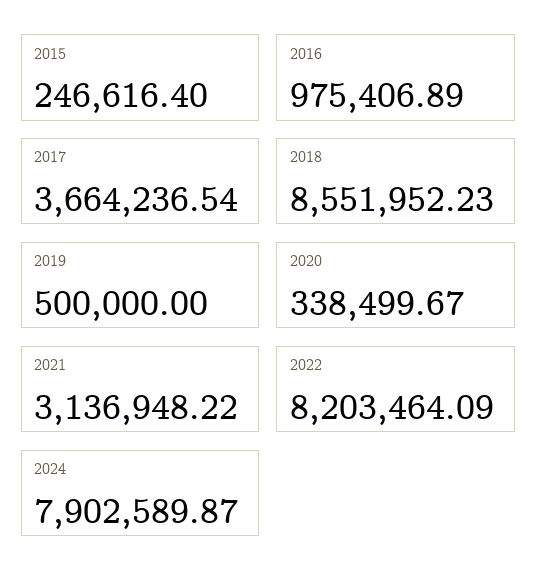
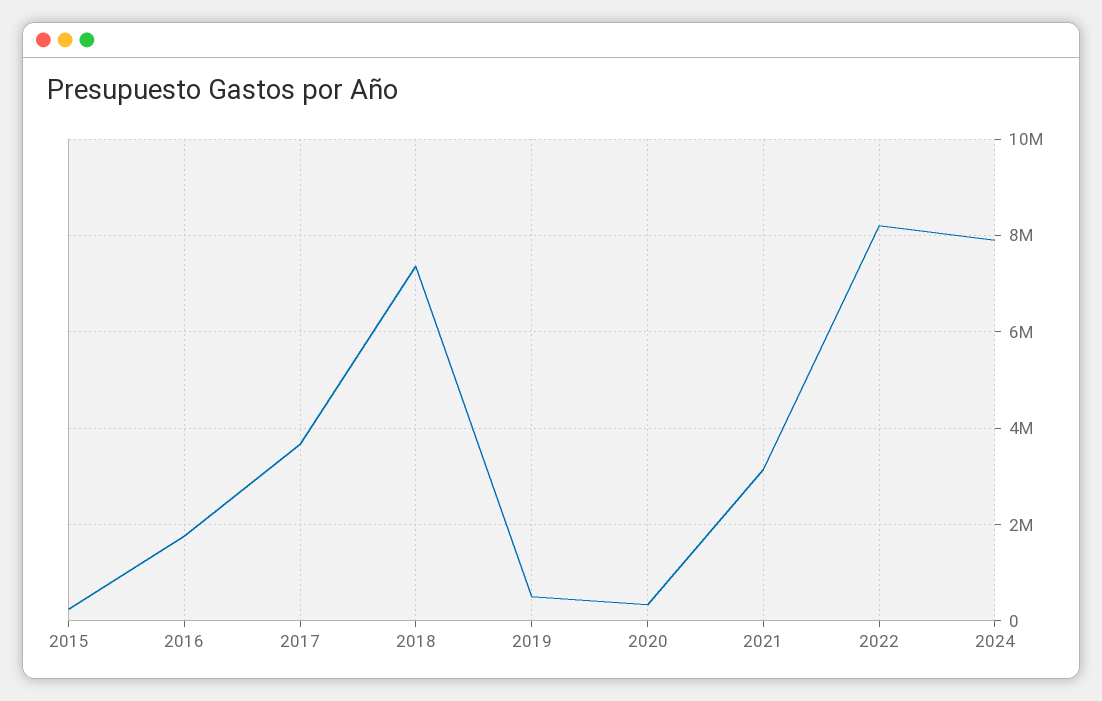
2016: 975406.89 -> 1800000
2018: 8551952.23 -> 7400000

